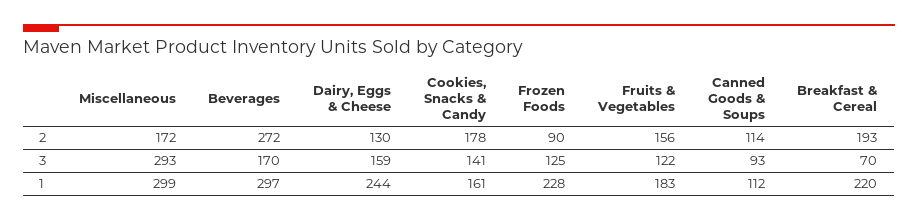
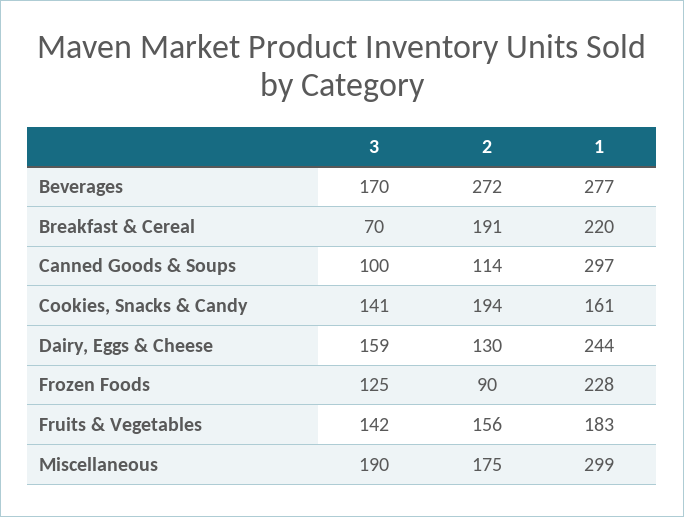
Miscellaneous, 2: 172 -> 175
Cookies, Snacks & Candy, 2: 178 -> 194
Breakfast & Cereal, 2: 193 -> 191
Miscellaneous, 3: 293 -> 190
Fruits & Vegetables, 3: 122 -> 142
Canned Goods & Soups, 3: 93 -> 100
Beverages, 1: 297 -> 277
Canned Goods & Soups, 1: 112 -> 297

